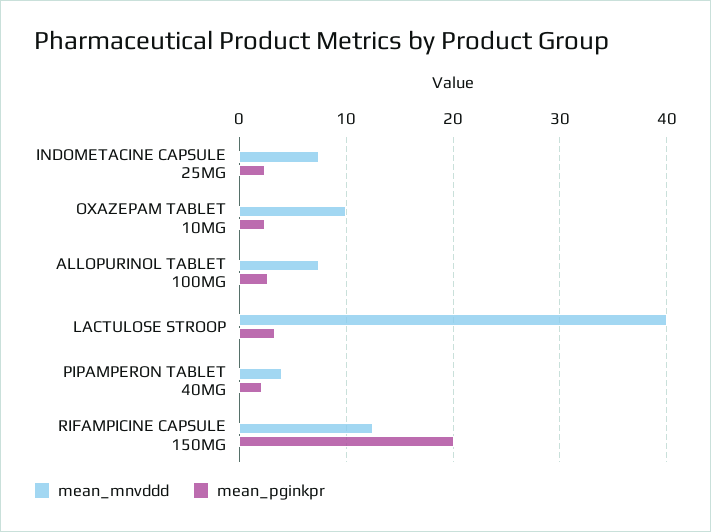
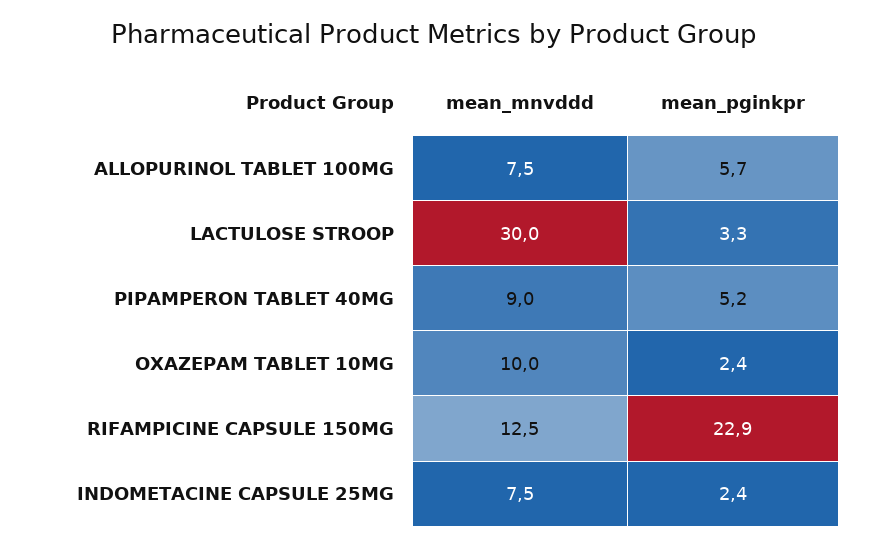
mean_pginkpr, ALLOPURINOL TABLET 100MG: 3 -> 5.7
mean_mnvddd, LACTULOSE STROOP: 40 -> 30
mean_mnvddd, PIPAMPERON TABLET 40MG: 4 -> 9
mean_pginkpr, PIPAMPERON TABLET 40MG: 2 -> 5.2
mean_pginkpr, RIFAMPICINE CAPSULE 150MG: 20 -> 22.9

